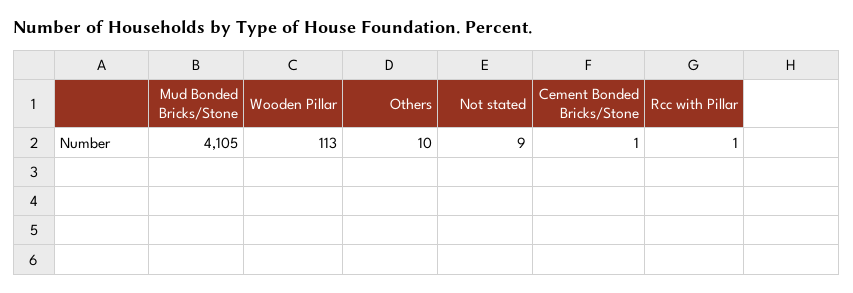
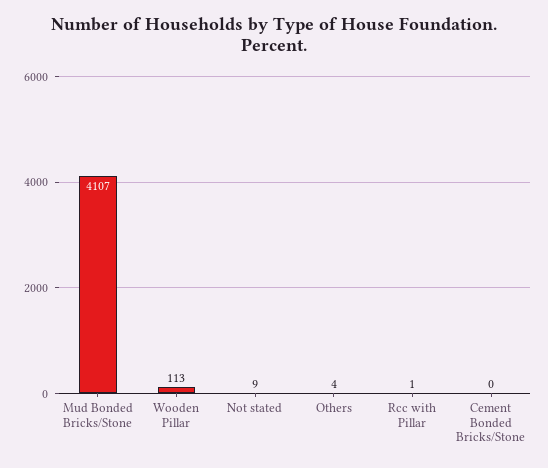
Mud Bonded Bricks/Stone: 4105 -> 4107
Others: 10 -> 4
Cement Bonded Bricks/Stone: 1 -> 0

